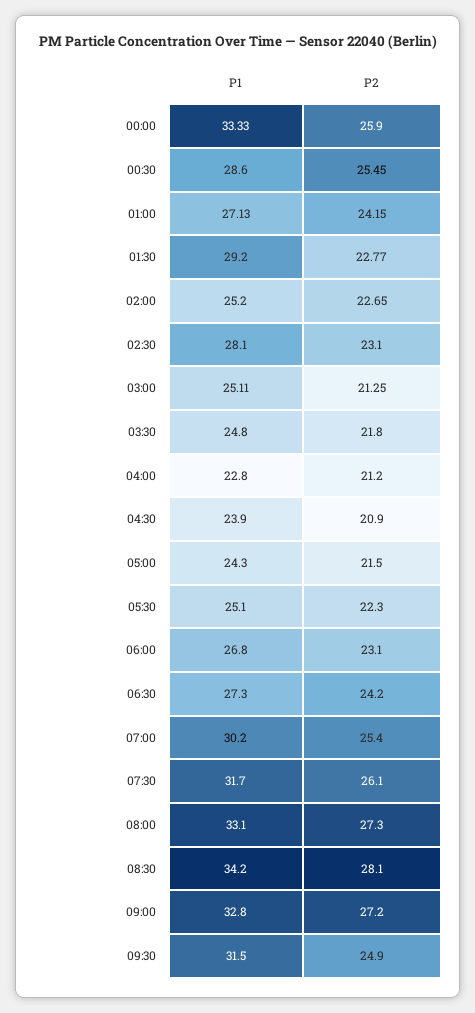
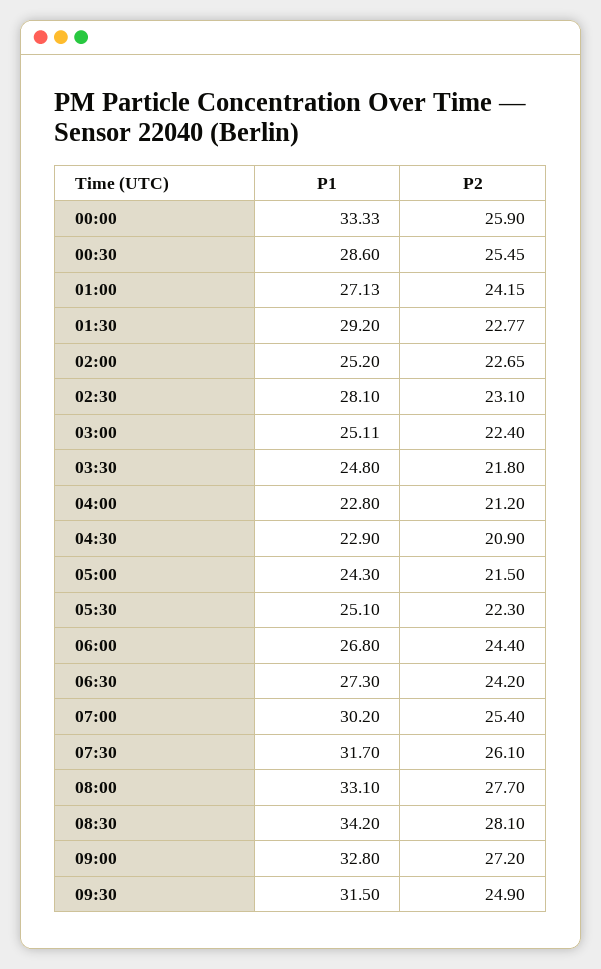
P2, 03:00: 21.25 -> 22.4
P1, 04:30: 23.9 -> 22.9
P2, 06:00: 23.1 -> 24.4
P2, 08:00: 27.3 -> 27.7

